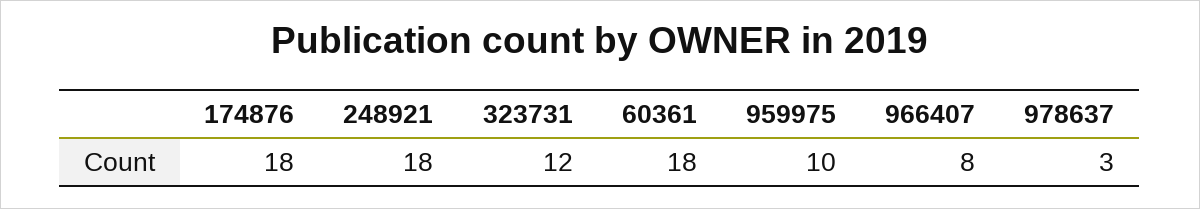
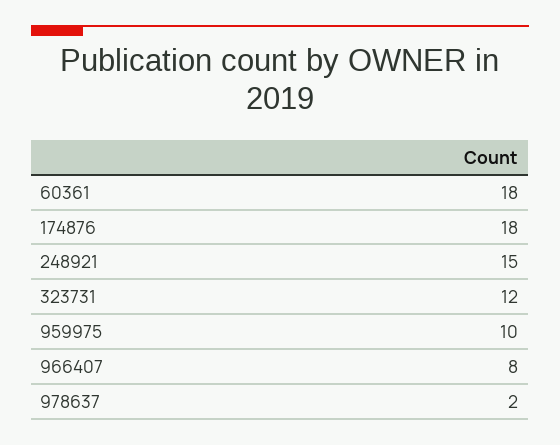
248921: 18 -> 15
978637: 3 -> 2

